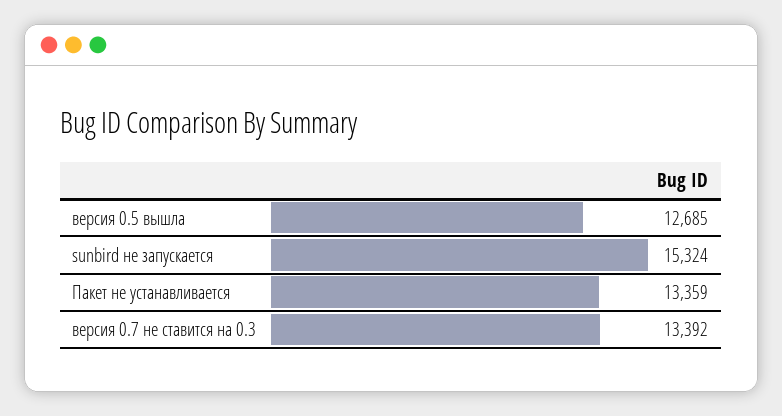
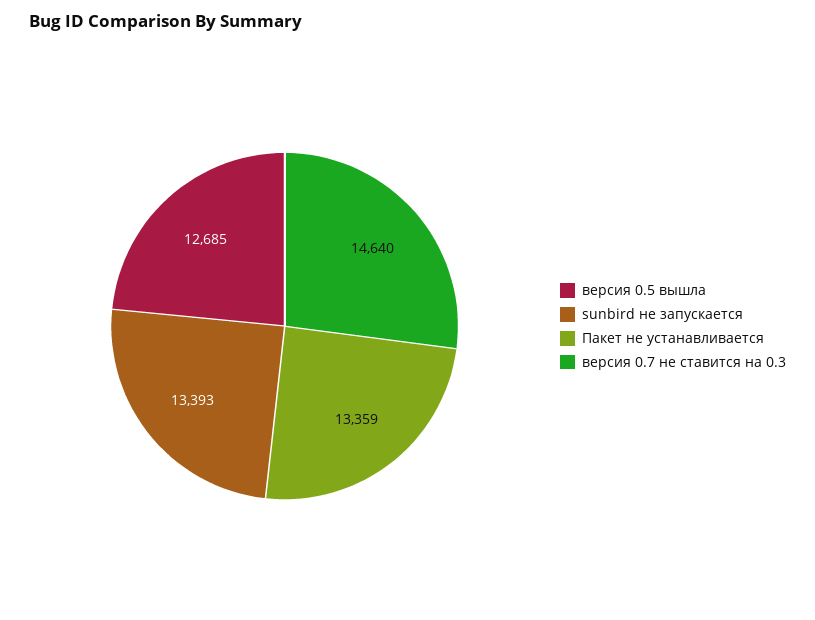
sunbird не запускается: 15324 -> 13393
версия 0.7 не ставится на 0.3: 13392 -> 14640

